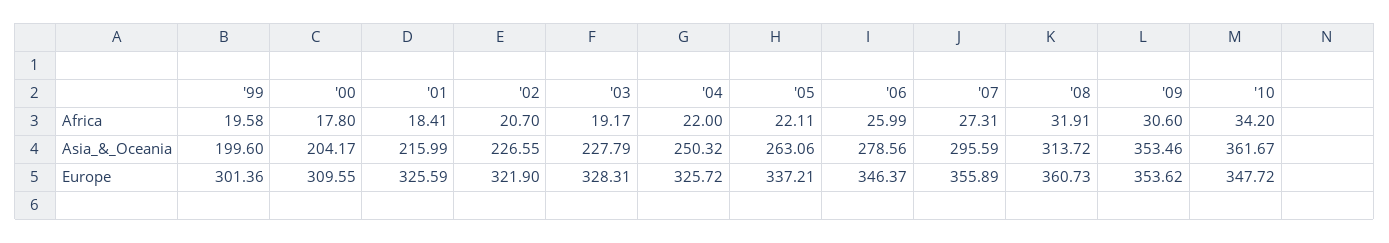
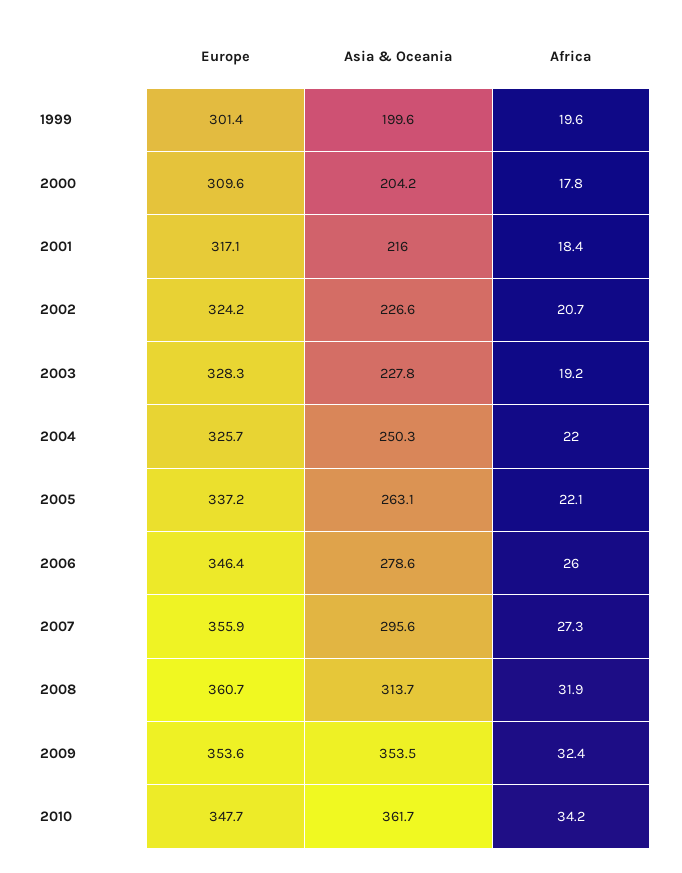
'09, Africa: 30.6 -> 32.4
'01, Europe: 325.59 -> 317.1
'02, Europe: 321.9 -> 324.2

